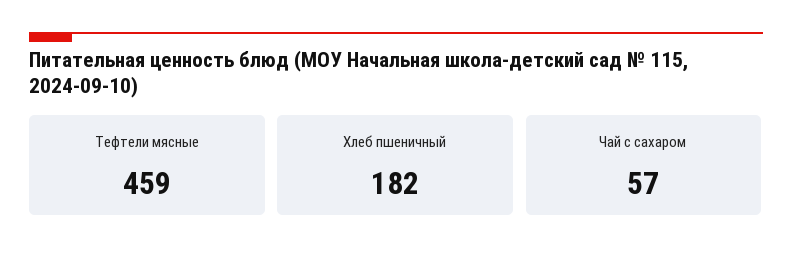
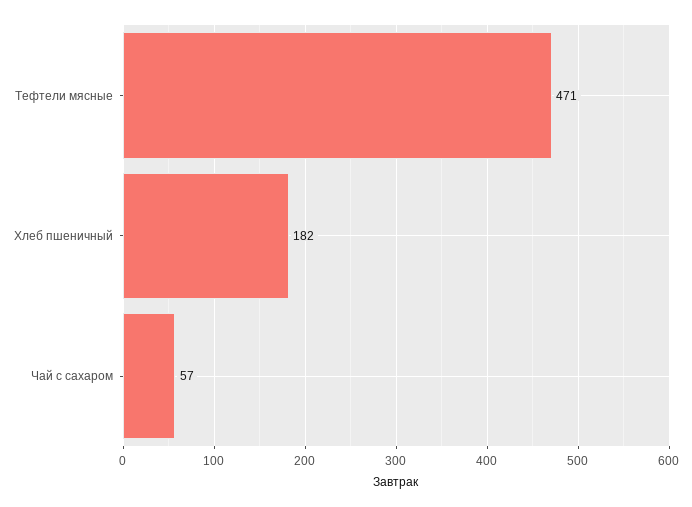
Тефтели мясные: 459 -> 471

